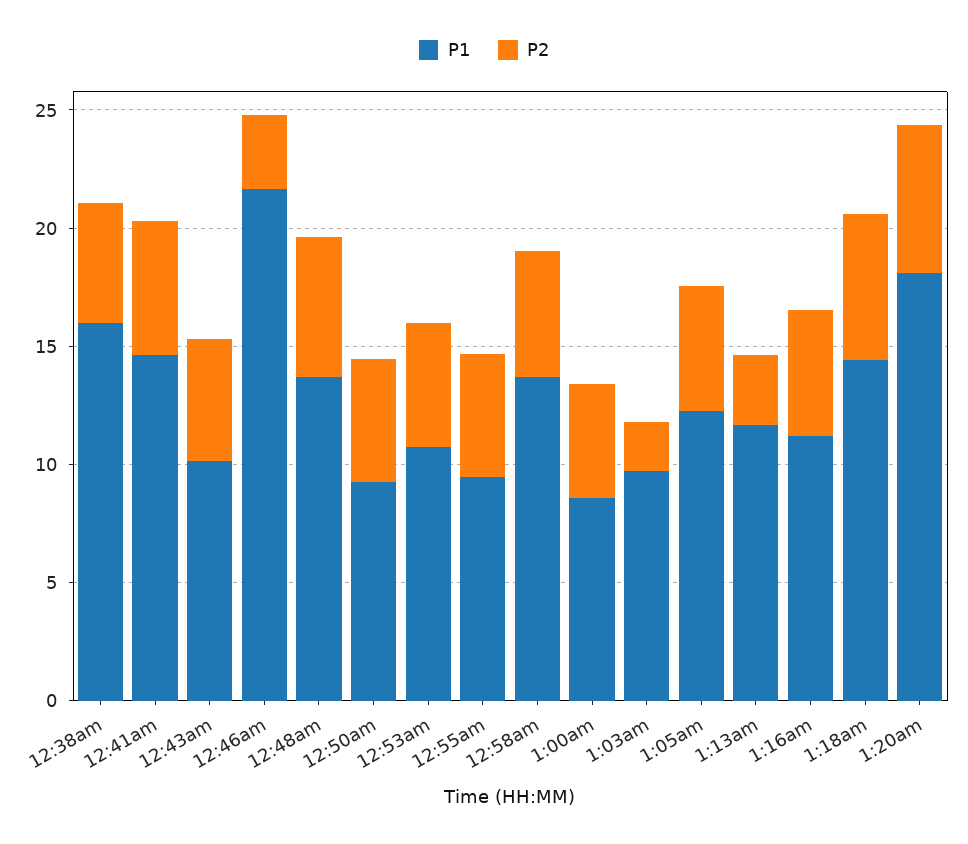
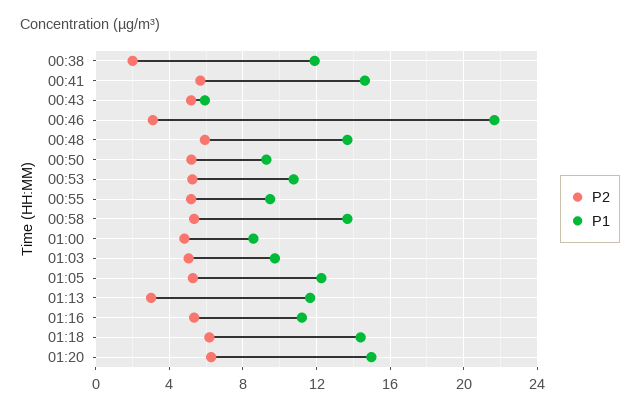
P1, 12:38am: 16 -> 12
P2, 12:38am: 5 -> 2
P1, 12:43am: 10 -> 6
P2, 1:03am: 2 -> 5
P1, 1:20am: 18 -> 15

